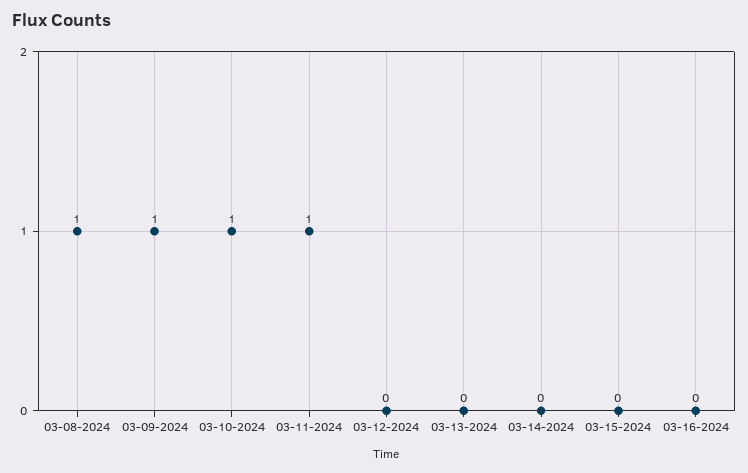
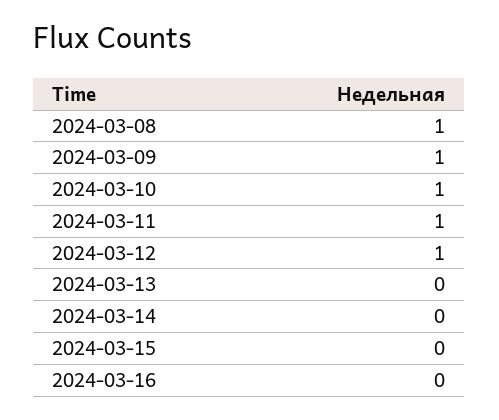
03-12-2024: 0 -> 1

